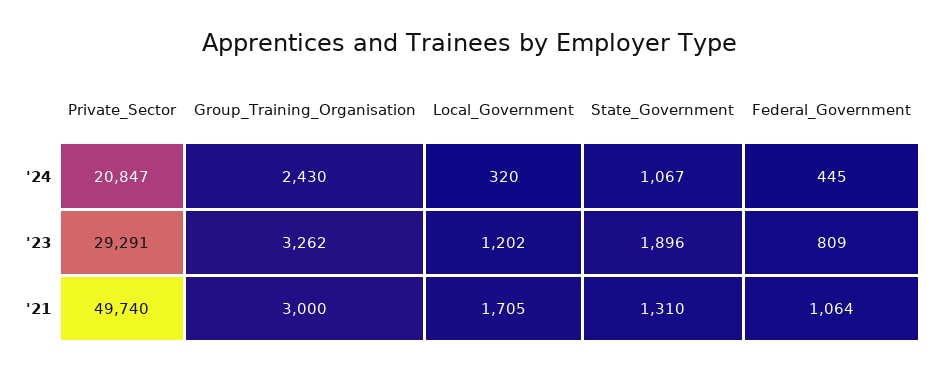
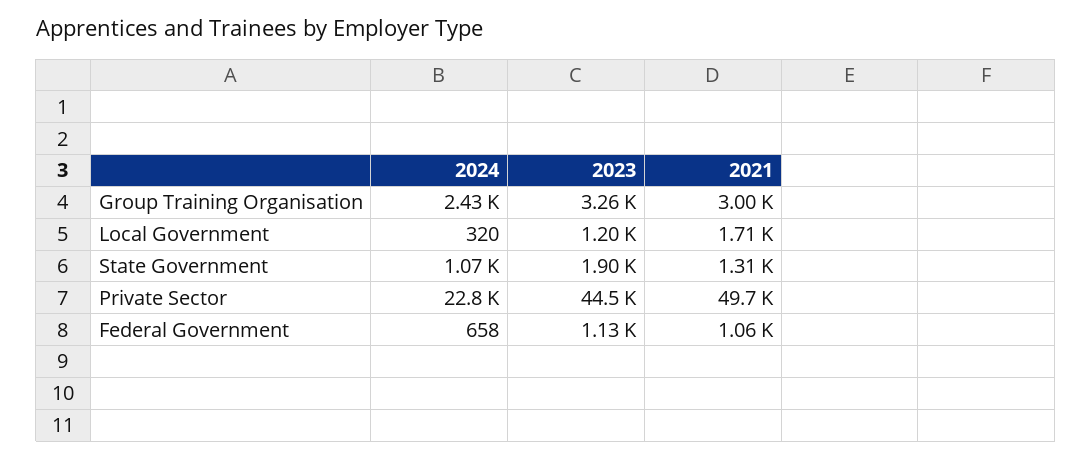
Private_Sector, '24: 20847 -> 22800
Federal_Government, '24: 445 -> 658
Private_Sector, '23: 29291 -> 44500
Federal_Government, '23: 809 -> 1130

